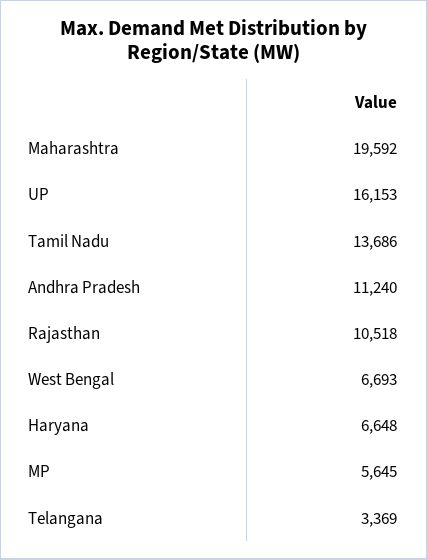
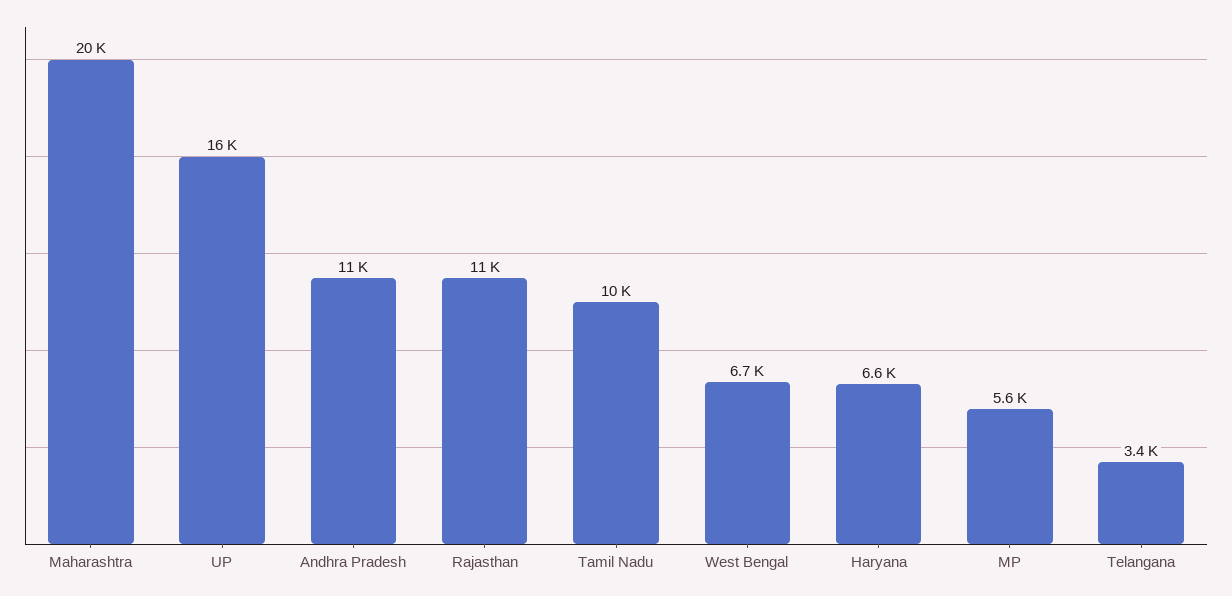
Tamil Nadu: 13686 -> 10000

